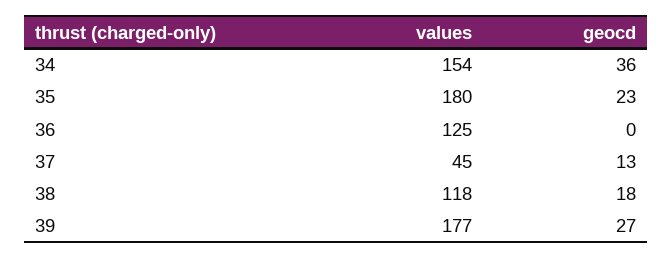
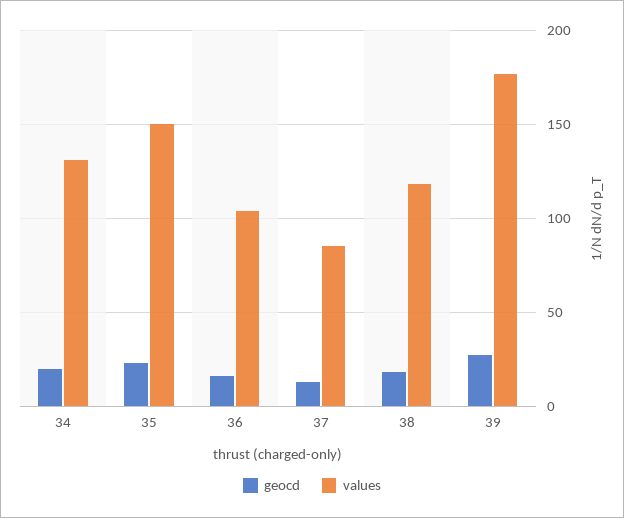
values, 34: 154 -> 130
geocd, 34: 36 -> 20
values, 35: 180 -> 150
values, 36: 125 -> 105
geocd, 36: 0 -> 15
values, 37: 45 -> 85

